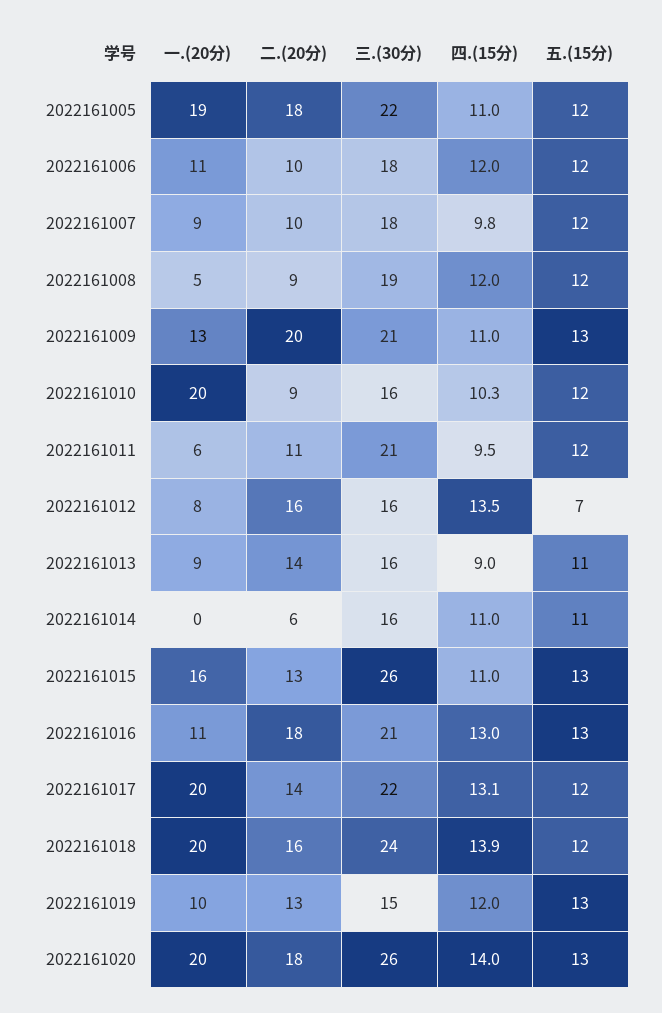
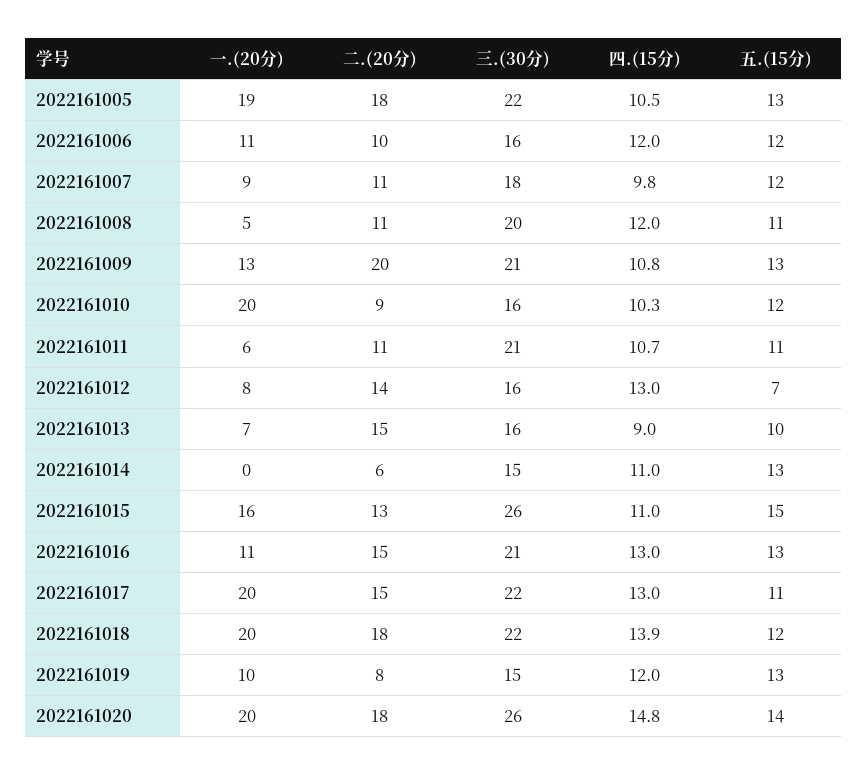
四.(15分), 2022161005: 11 -> 10.5
五.(15分), 2022161005: 12 -> 13
三.(30分), 2022161006: 18 -> 16
二.(20分), 2022161007: 10 -> 11
二.(20分), 2022161008: 9 -> 11
三.(30分), 2022161008: 19 -> 20
五.(15分), 2022161008: 12 -> 11
四.(15分), 2022161009: 11 -> 10.8
四.(15分), 2022161011: 9.5 -> 10.7
五.(15分), 2022161011: 12 -> 11
二.(20分), 2022161012: 16 -> 14
四.(15分), 2022161012: 13.5 -> 13
一.(20分), 2022161013: 9 -> 7
二.(20分), 2022161013: 14 -> 15
五.(15分), 2022161013: 11 -> 10
三.(30分), 2022161014: 16 -> 15
五.(15分), 2022161014: 11 -> 13
五.(15分), 2022161015: 13 -> 15
二.(20分), 2022161016: 18 -> 15
二.(20分), 2022161017: 14 -> 15
四.(15分), 2022161017: 13.1 -> 13
五.(15分), 2022161017: 12 -> 11
二.(20分), 2022161018: 16 -> 18
三.(30分), 2022161018: 24 -> 22
二.(20分), 2022161019: 13 -> 8
四.(15分), 2022161020: 14 -> 14.8
五.(15分), 2022161020: 13 -> 14

